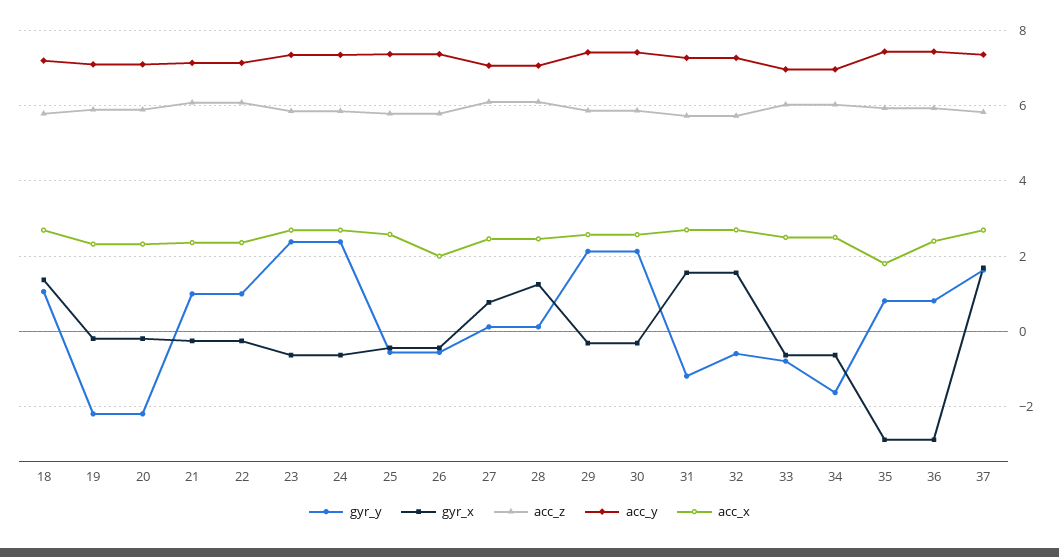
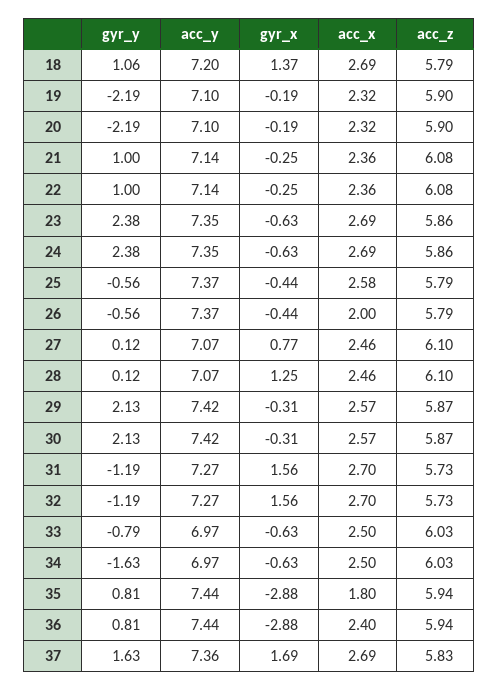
gyr_y, 32: -0.6 -> -1.19

